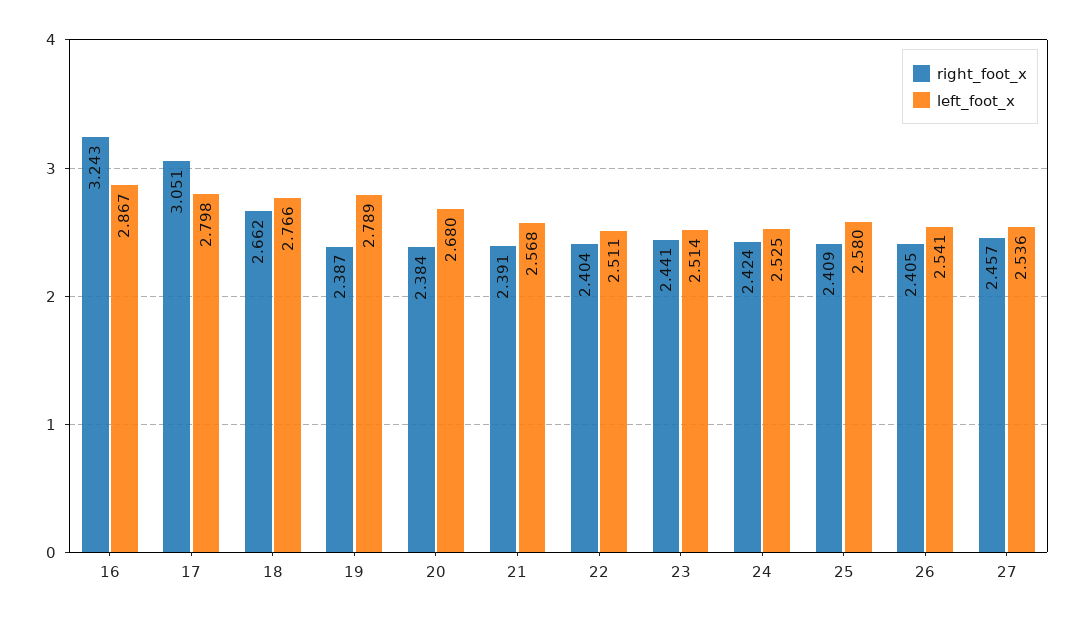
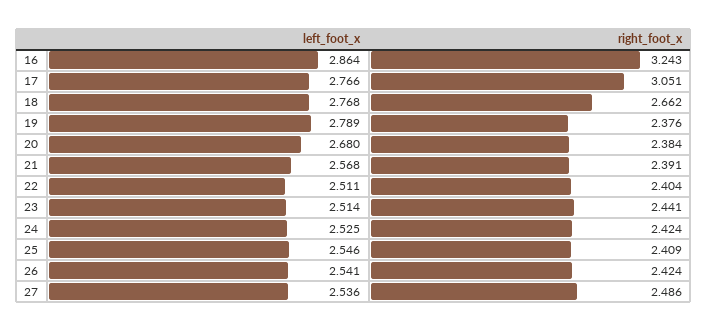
left_foot_x, 16: 2.867 -> 2.864
left_foot_x, 17: 2.798 -> 2.766
left_foot_x, 18: 2.766 -> 2.768
right_foot_x, 19: 2.387 -> 2.376
left_foot_x, 25: 2.58 -> 2.546
right_foot_x, 26: 2.405 -> 2.424
right_foot_x, 27: 2.457 -> 2.486

